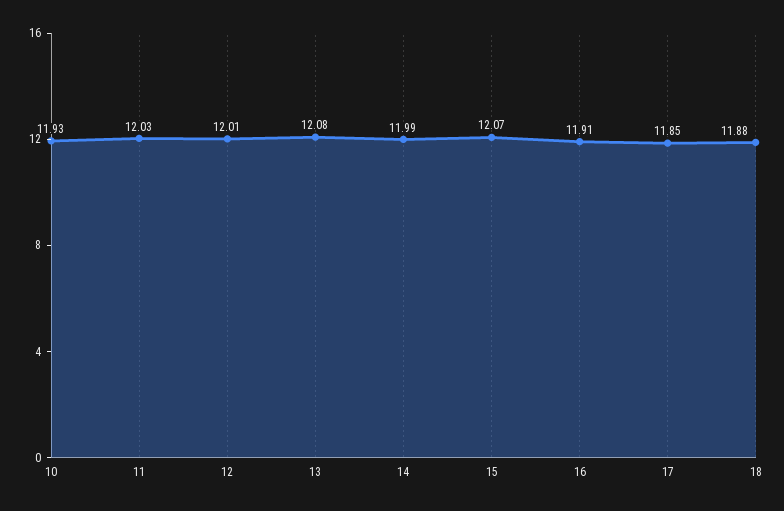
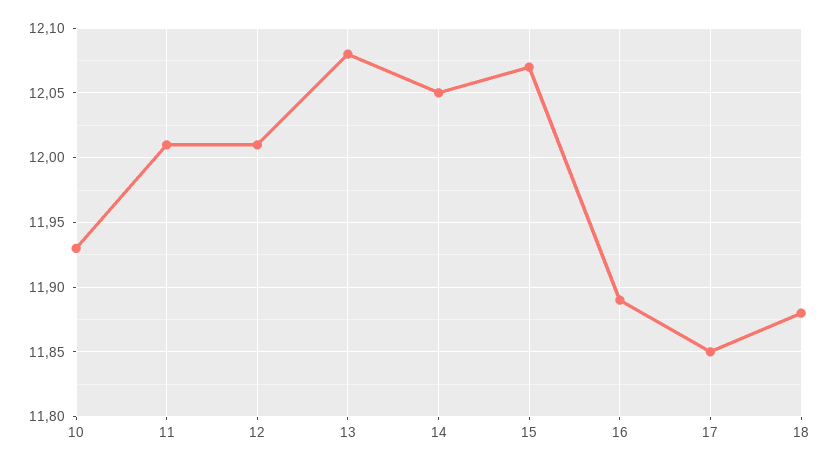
11: 12.03 -> 12.01
14: 11.99 -> 12.05
16: 11.91 -> 11.89

